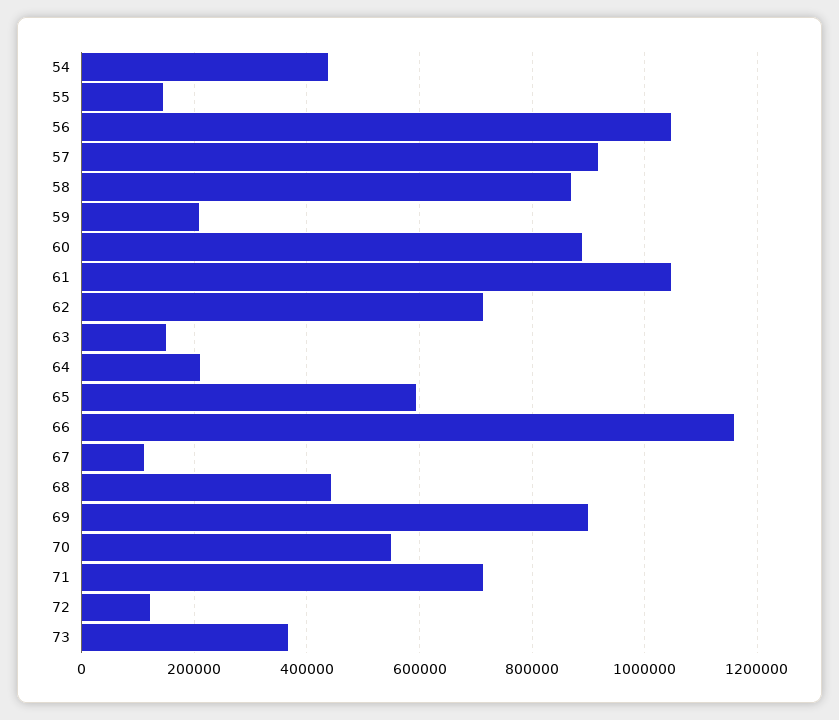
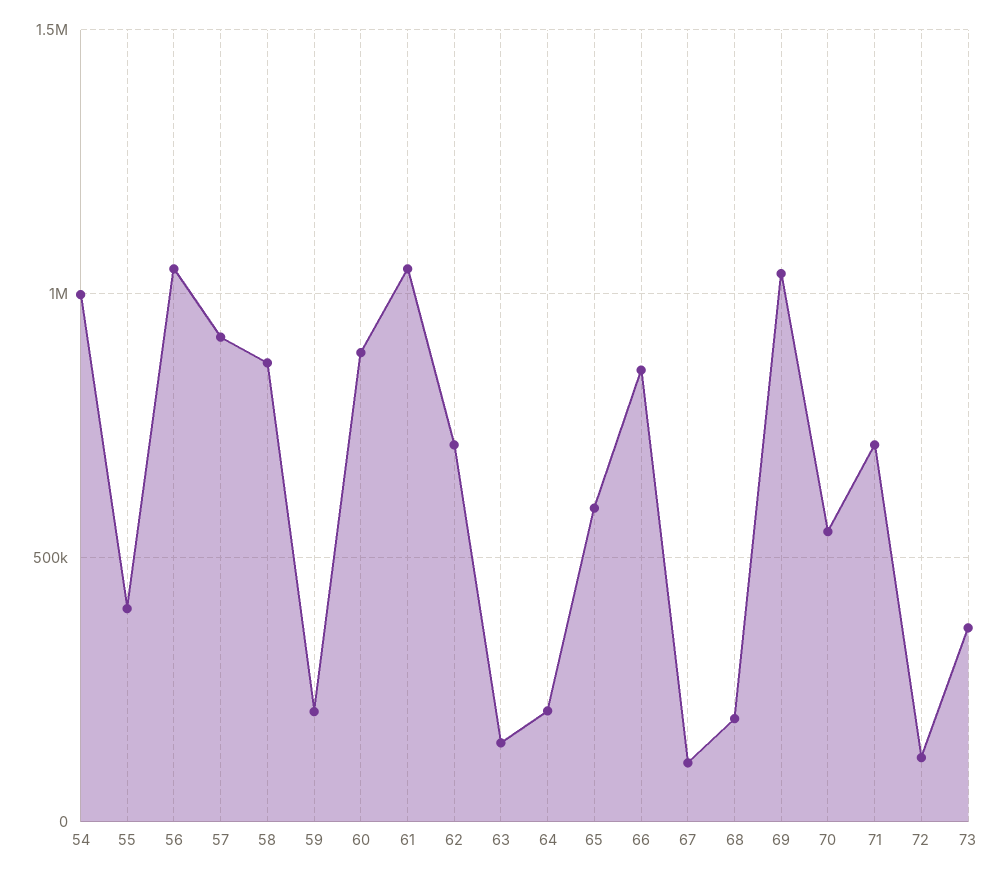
54: 440000 -> 1000000
55: 140000 -> 400000
66: 1160000 -> 850000
68: 440000 -> 200000
69: 900000 -> 1050000

